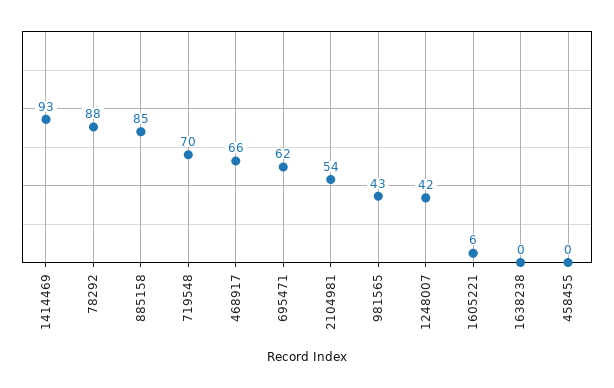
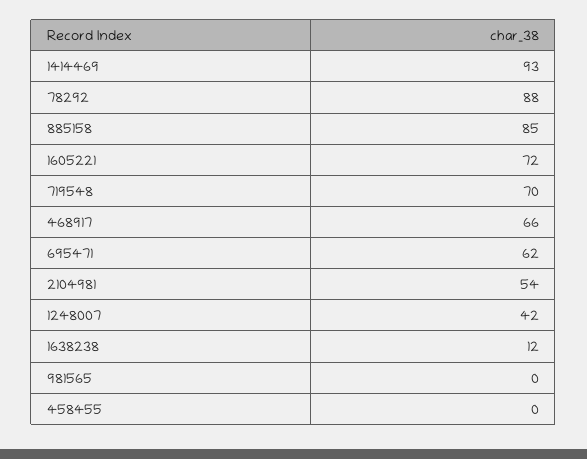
981565: 43 -> 0
1605221: 6 -> 72
1638238: 0 -> 12

